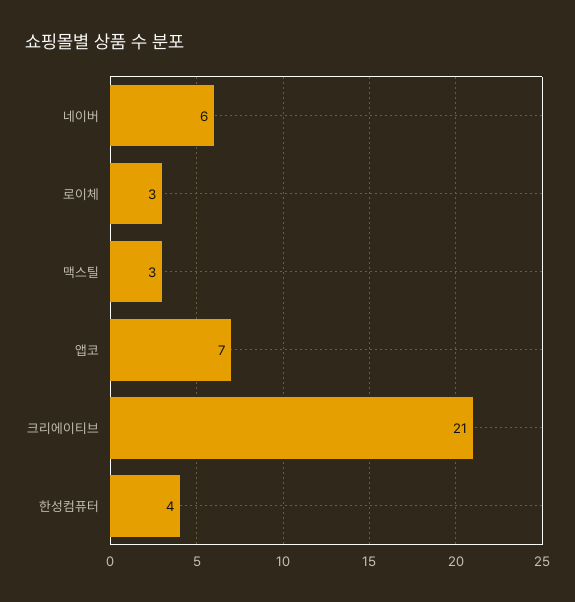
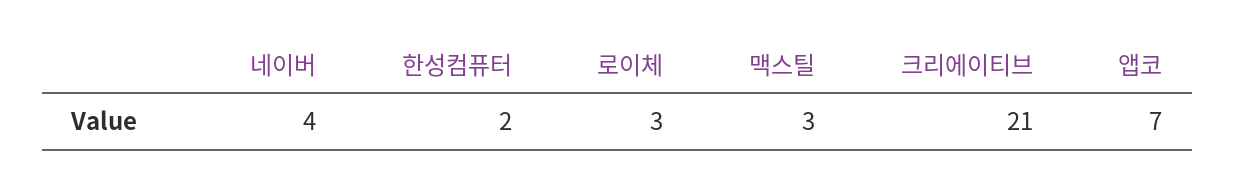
네이버: 6 -> 4
한성컴퓨터: 4 -> 2

